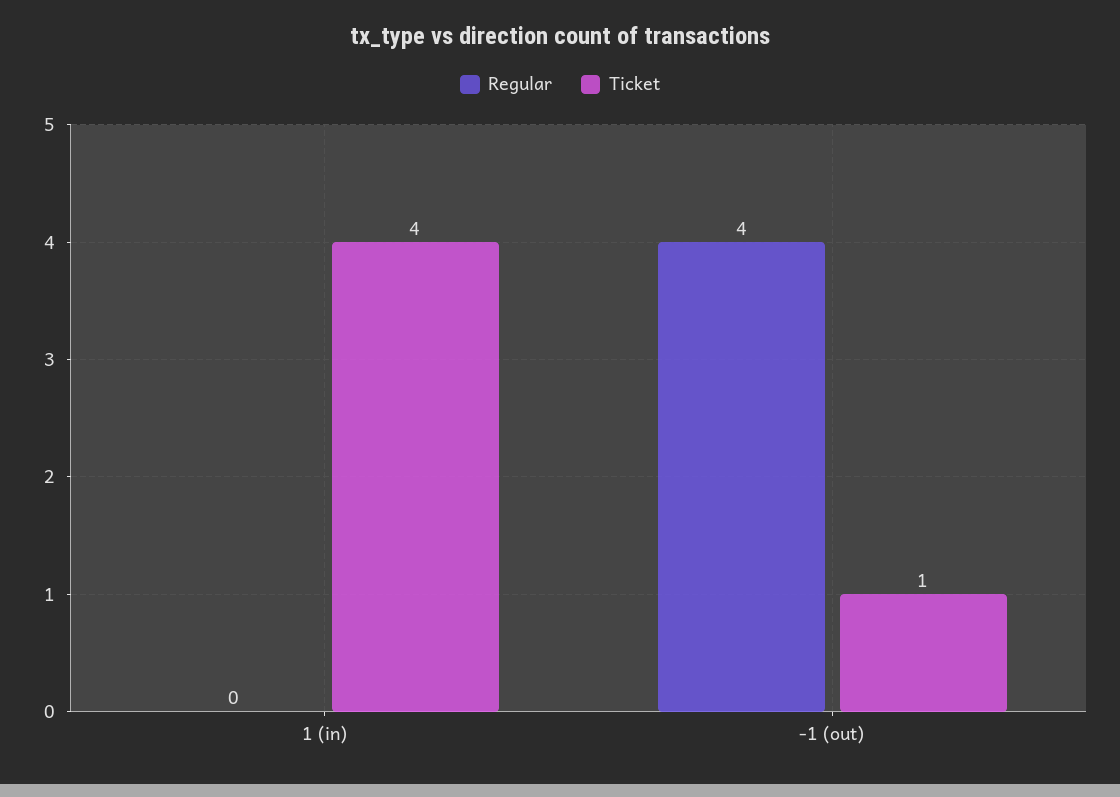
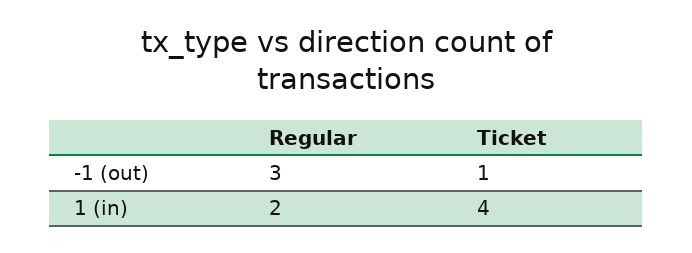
Regular, 1 (in): 0 -> 2
Regular, -1 (out): 4 -> 3

